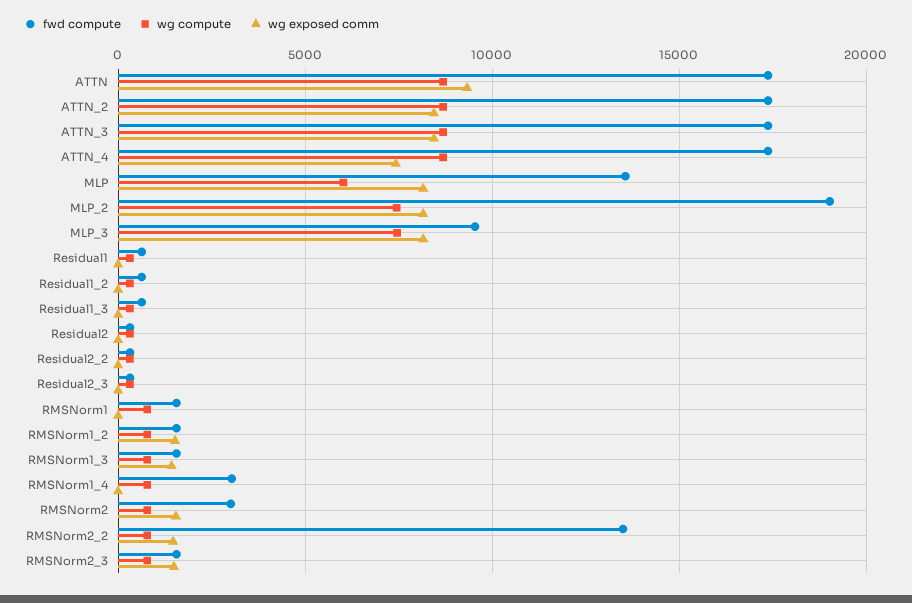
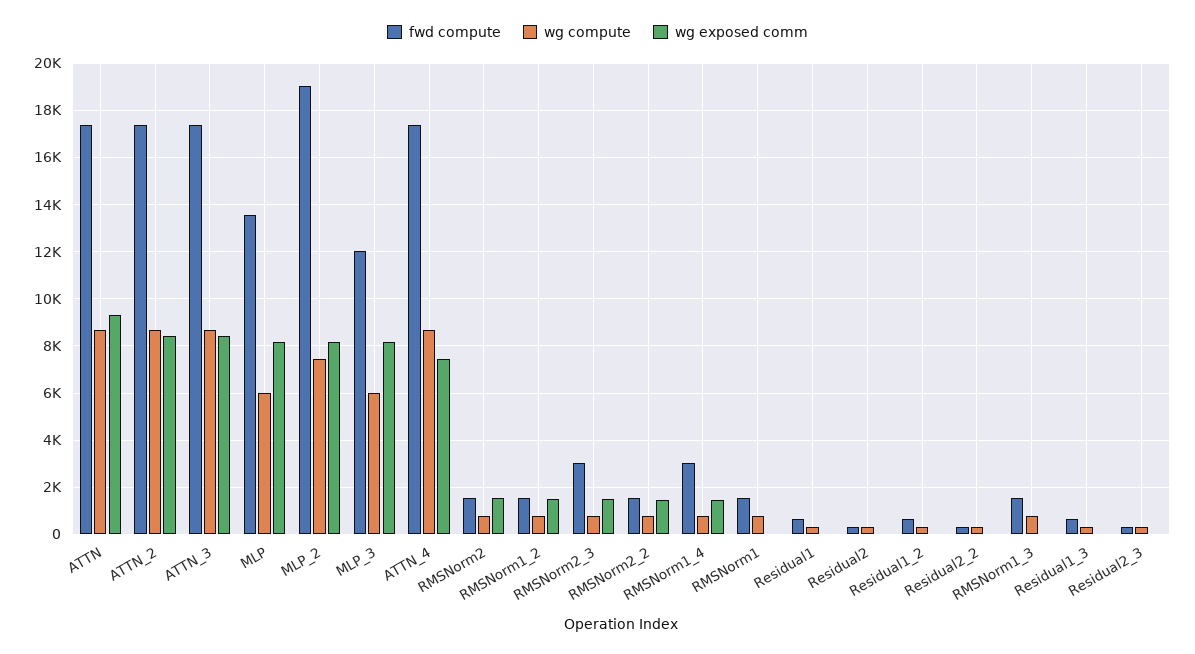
fwd compute, MLP_3: 9500 -> 12000
wg compute, MLP_3: 7500 -> 6000
wg exposed comm, RMSNorm1_3: 1500 -> 0
wg exposed comm, RMSNorm1_4: 0 -> 1500
fwd compute, RMSNorm2: 3000 -> 1500
fwd compute, RMSNorm2_2: 13500 -> 1500
fwd compute, RMSNorm2_3: 1500 -> 3000

